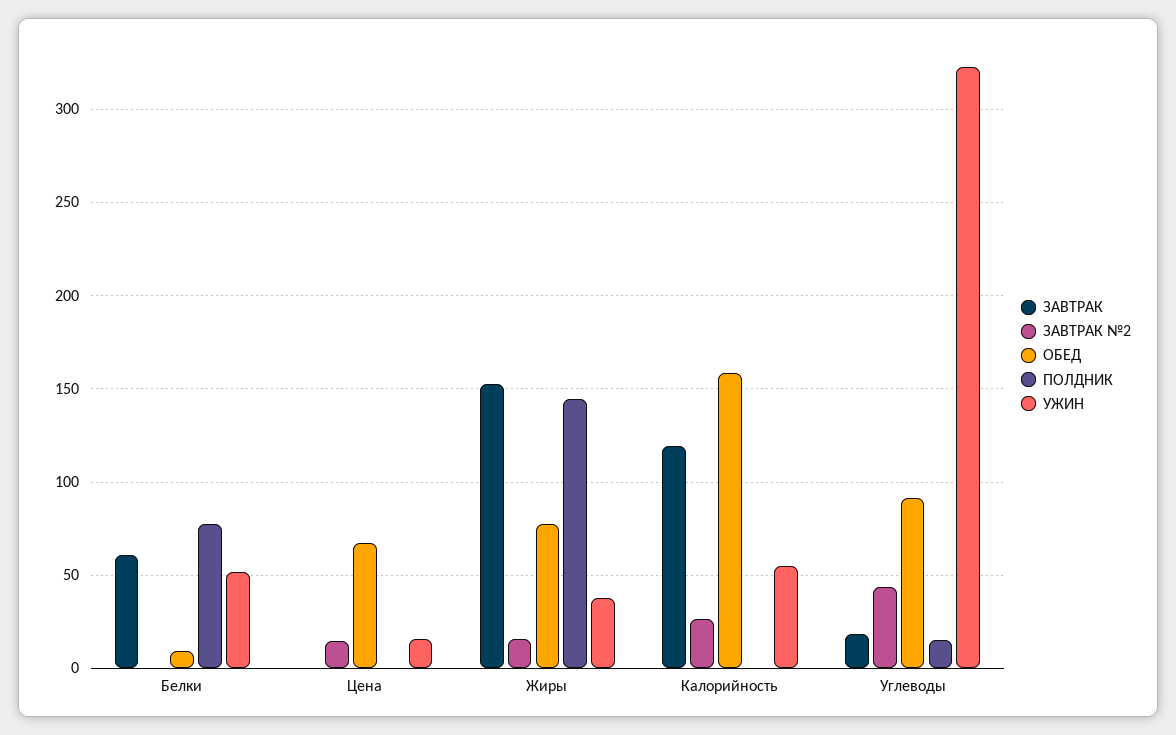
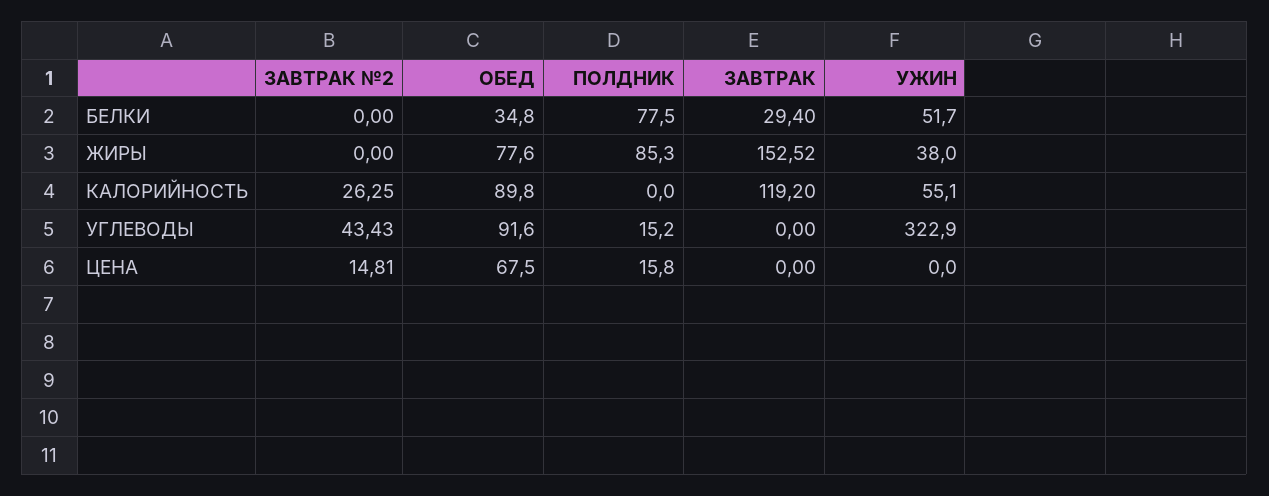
ЗАВТРАК, Белки: 60 -> 29.4
ОБЕД, Белки: 10 -> 34.8
ПОЛДНИК, Цена: 0 -> 15.8
УЖИН, Цена: 15 -> 0
ЗАВТРАК №2, Жиры: 15 -> 0
ПОЛДНИК, Жиры: 145 -> 85.3
ОБЕД, Калорийность: 160 -> 89.8
ЗАВТРАК, Углеводы: 20 -> 0

